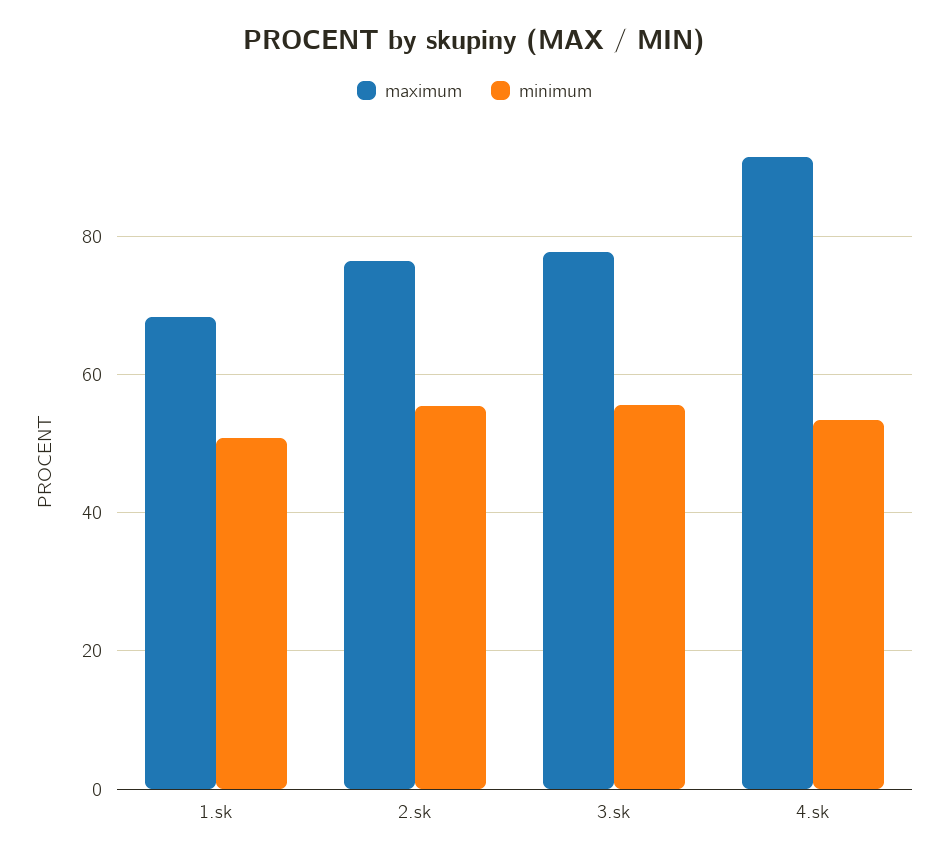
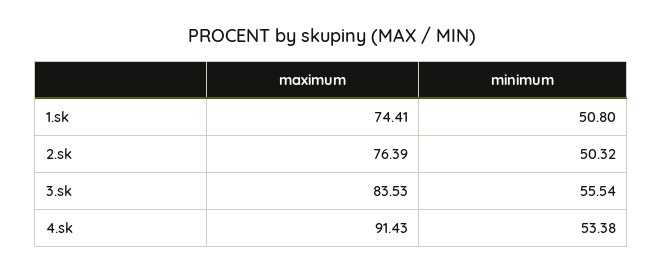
maximum, 1.sk: 68 -> 74.41
minimum, 2.sk: 56 -> 50.32
maximum, 3.sk: 78 -> 83.53

